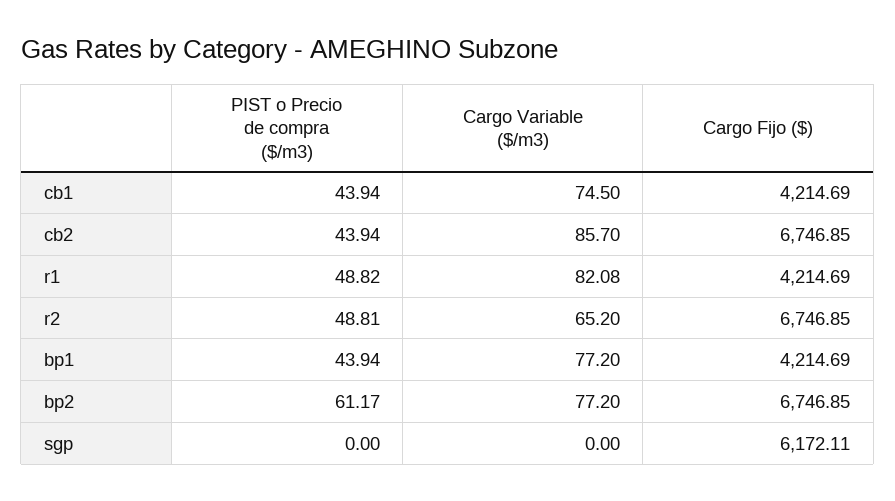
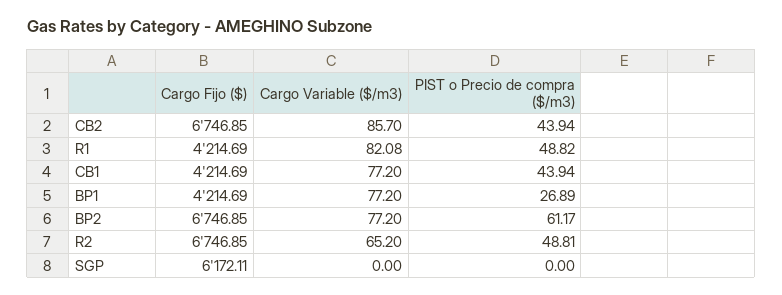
Cargo Variable ($/m3), cb1: 74.5 -> 77.2
PIST o Precio de compra ($/m3), bp1: 43.94 -> 26.89

